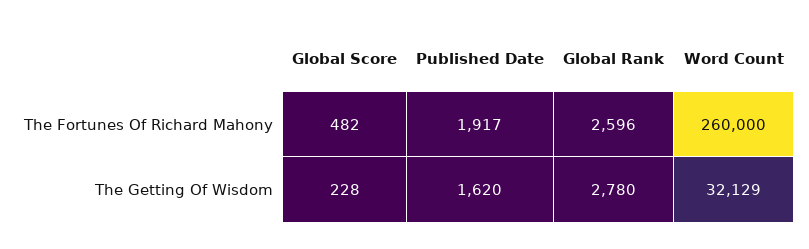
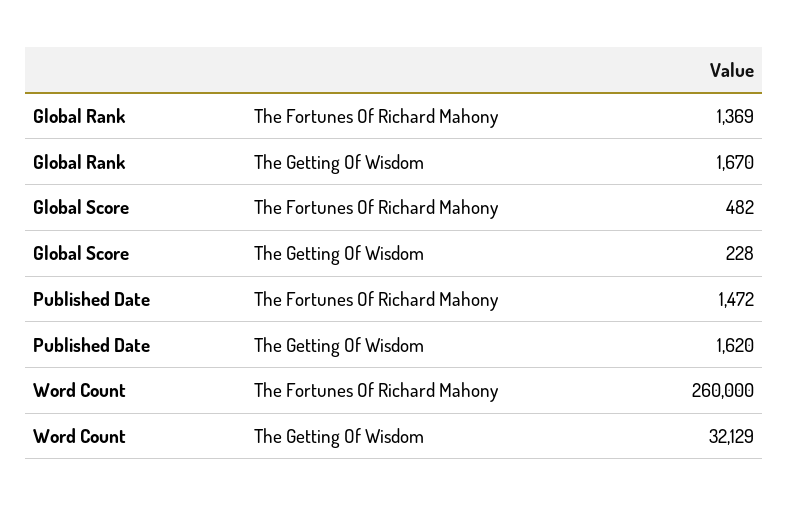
Published Date, The Fortunes Of Richard Mahony: 1917 -> 1472
Global Rank, The Fortunes Of Richard Mahony: 2596 -> 1369
Global Rank, The Getting Of Wisdom: 2780 -> 1670

